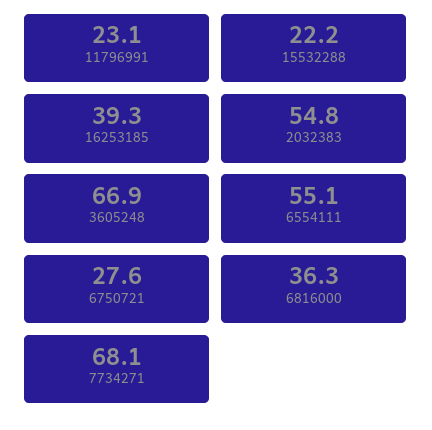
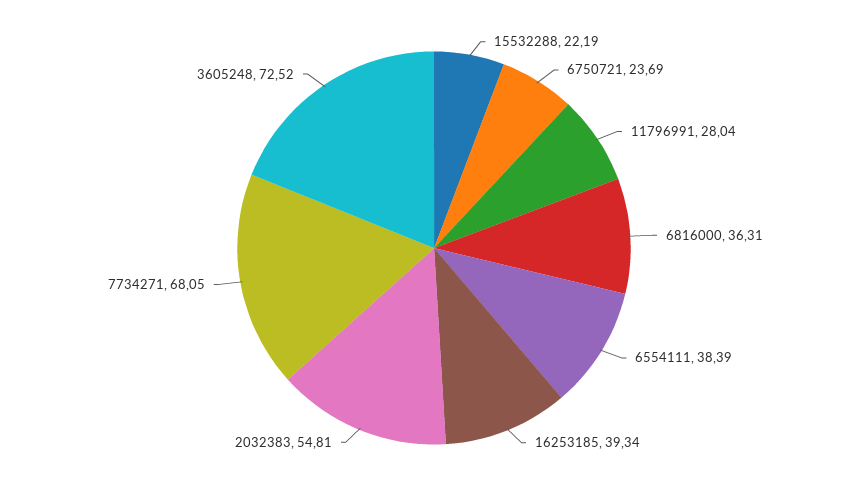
11796991: 23.1 -> 28.04
3605248: 66.9 -> 72.52
6554111: 55.1 -> 38.39
6750721: 27.6 -> 23.69

